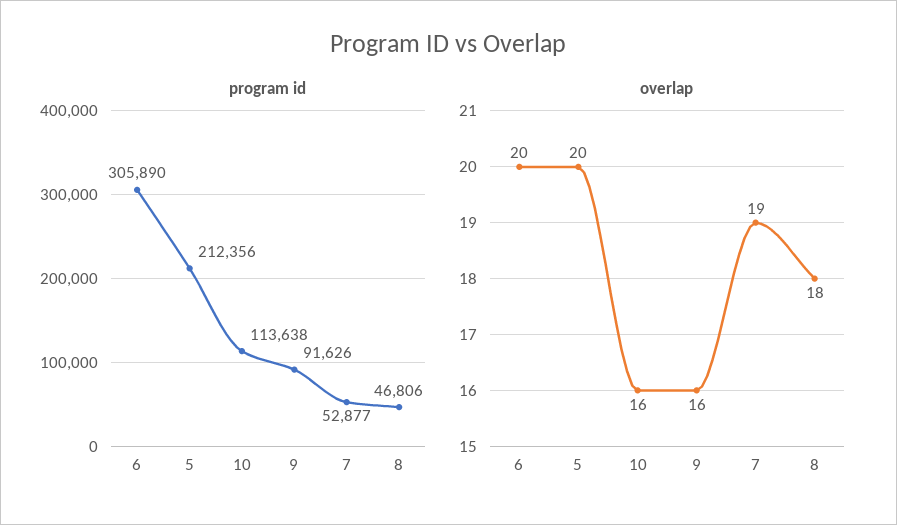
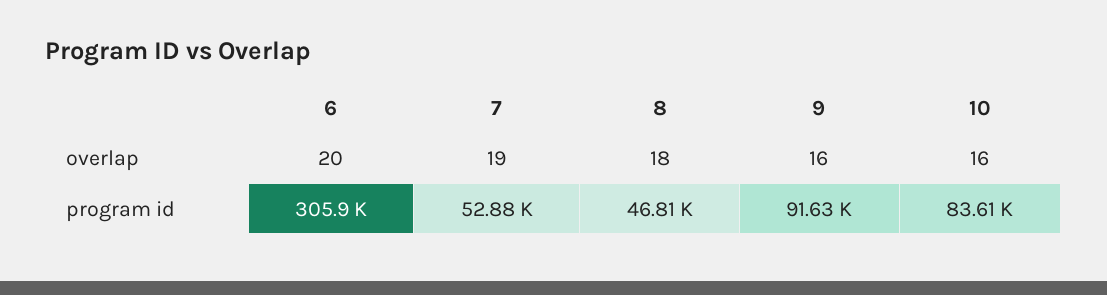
program id, 5: 212356 -> none
program id, 10: 113638 -> 83610
overlap, 5: 20 -> none

